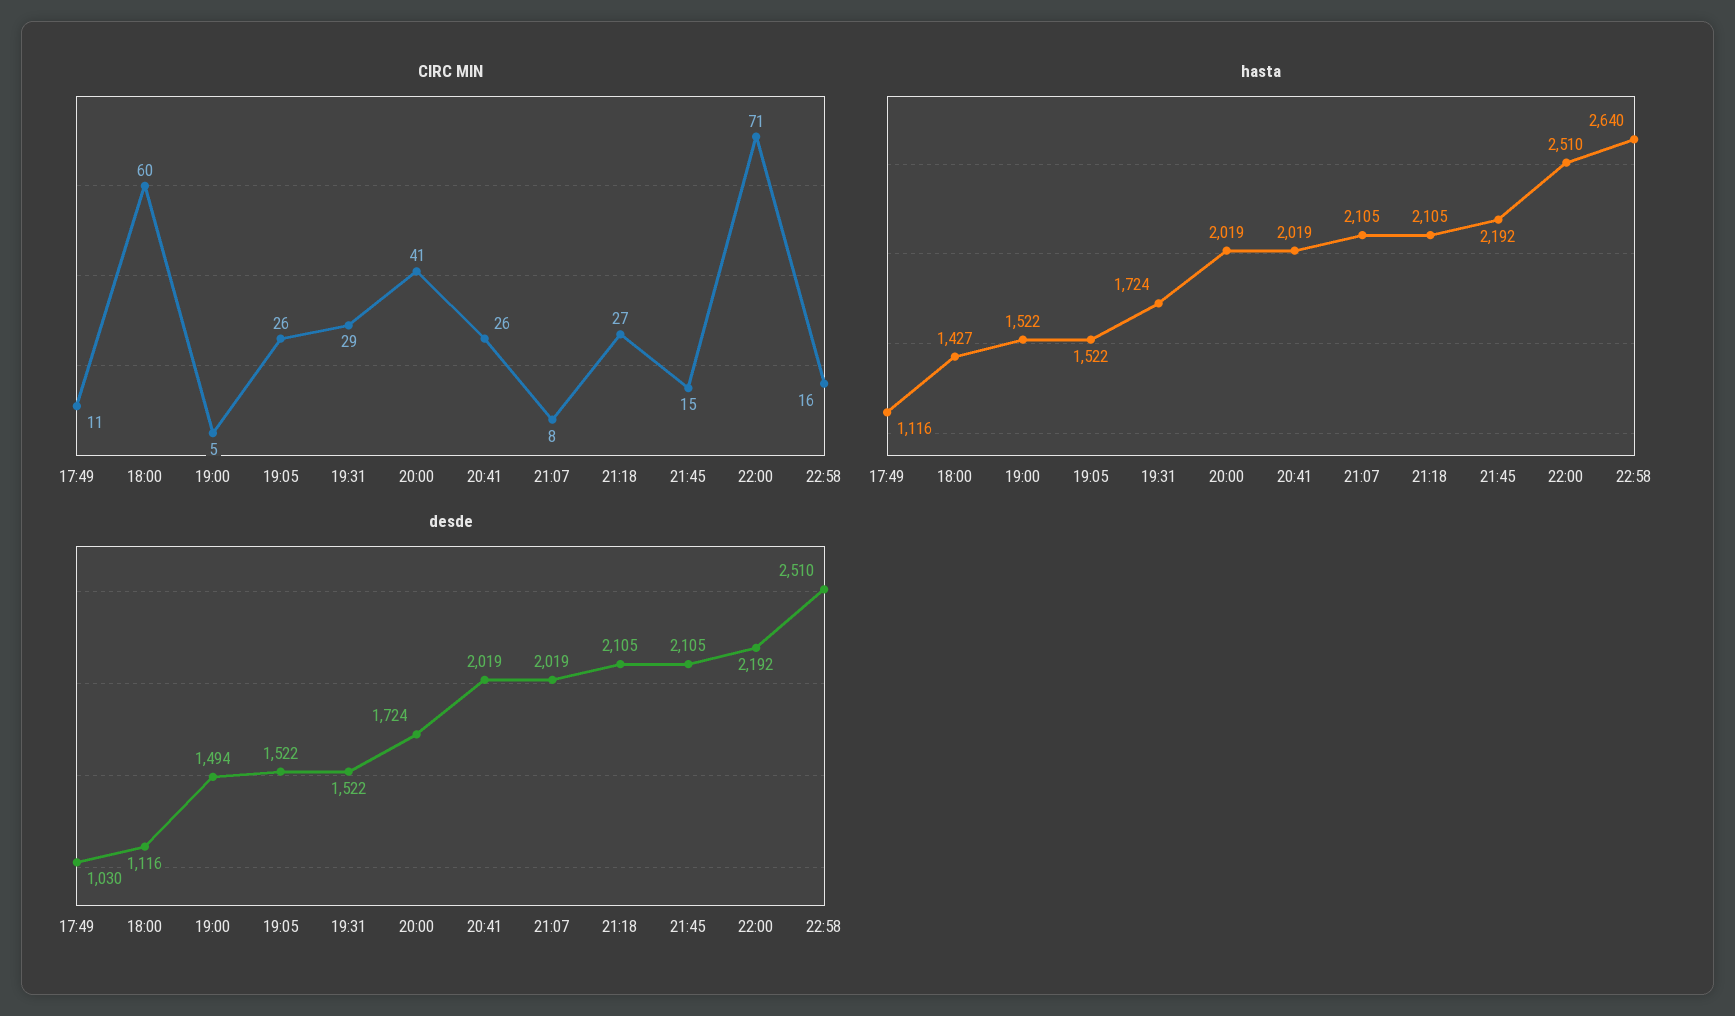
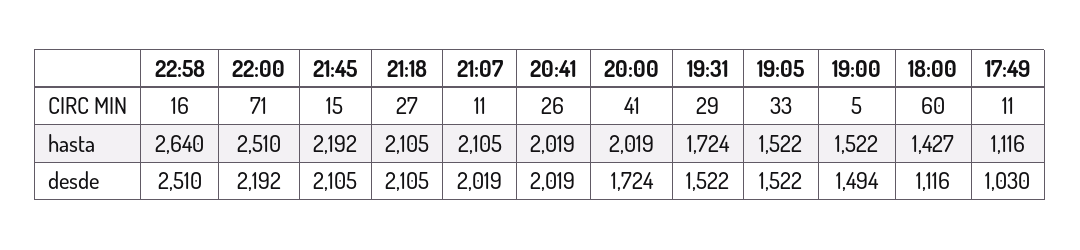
CIRC MIN, 19:05: 26 -> 33
CIRC MIN, 21:07: 8 -> 11

